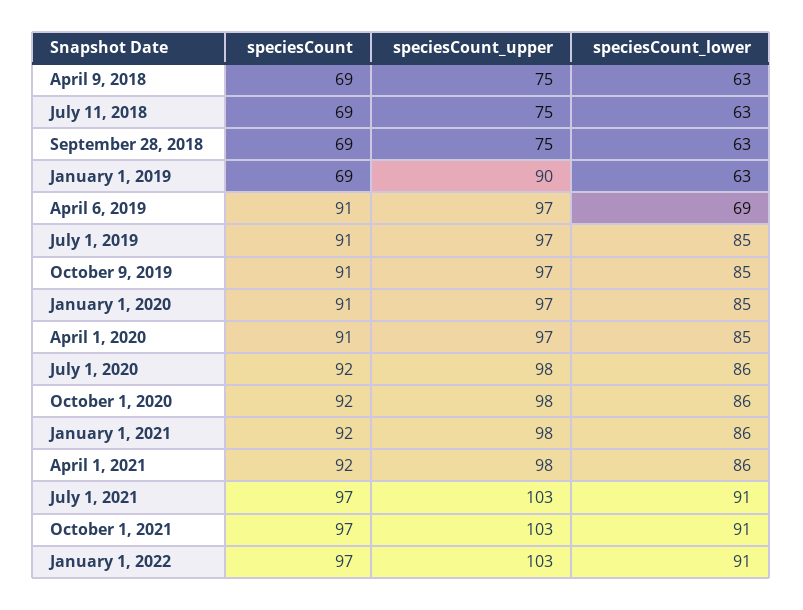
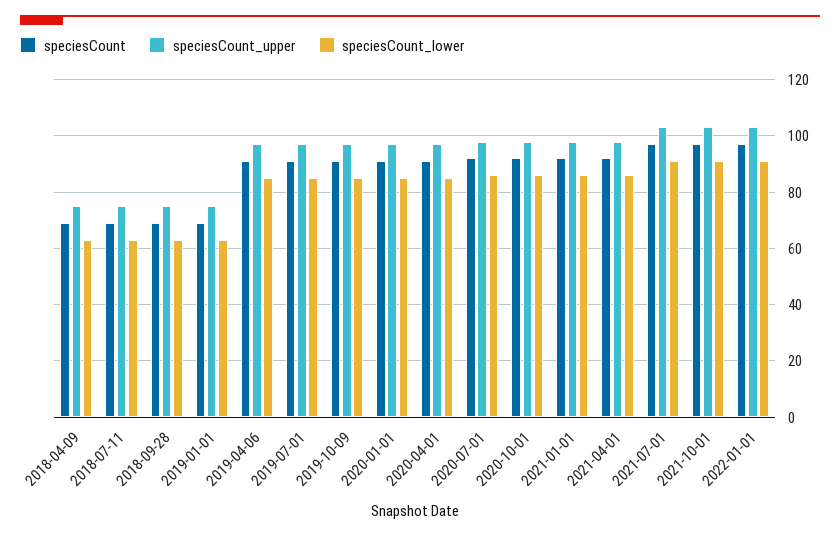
speciesCount_upper, January 1, 2019: 90 -> 75
speciesCount_lower, April 6, 2019: 69 -> 85

